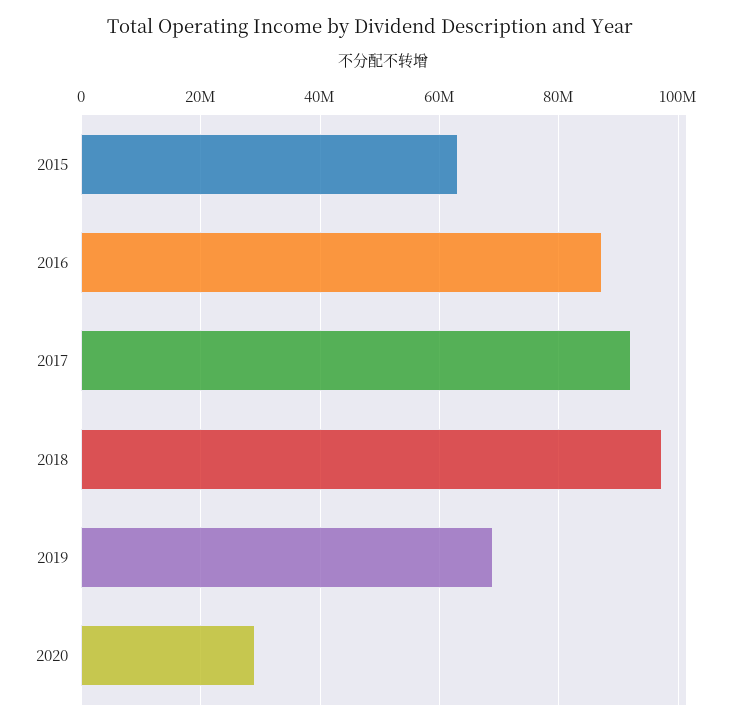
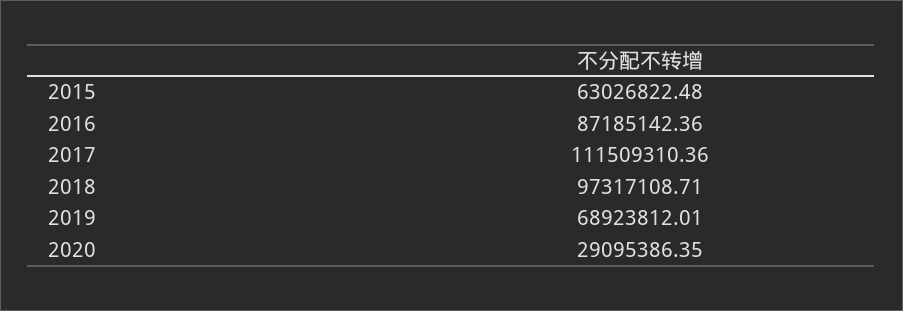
2017: 92000000 -> 111509310.36

